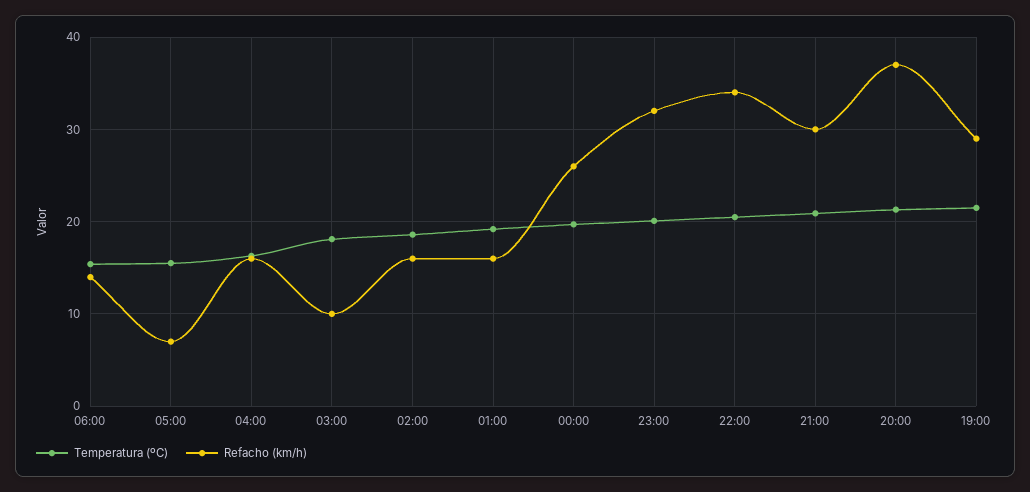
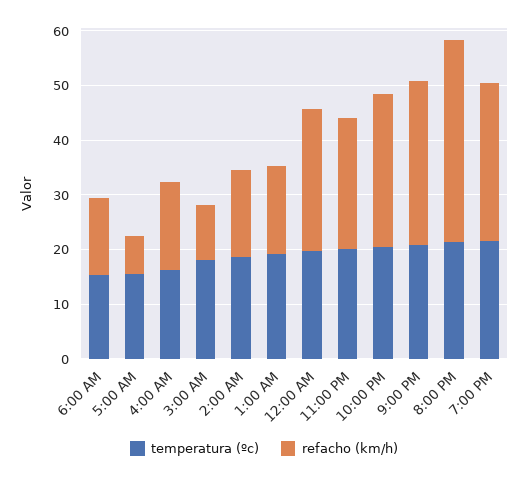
Refacho (km/h), 23:00: 32 -> 24
Refacho (km/h), 22:00: 34 -> 28

